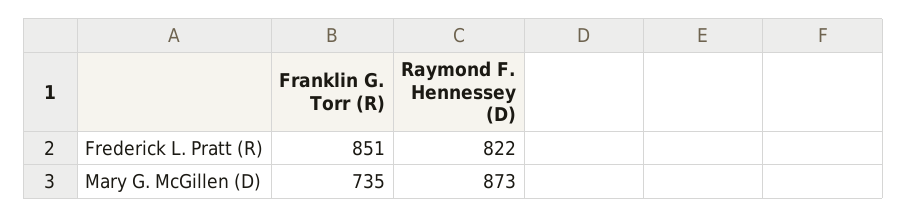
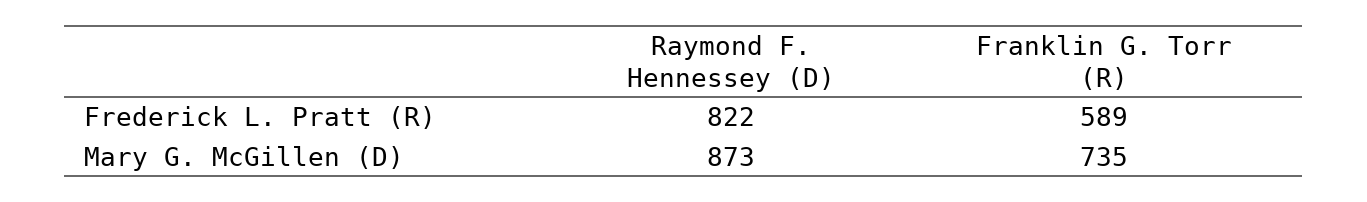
Franklin G. Torr (R), Frederick L. Pratt (R): 851 -> 589

